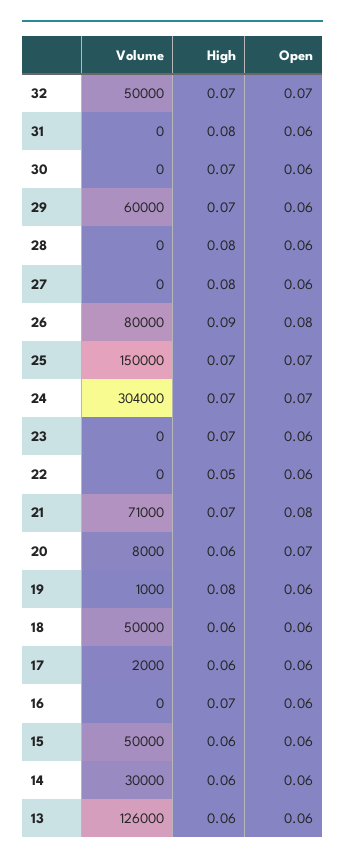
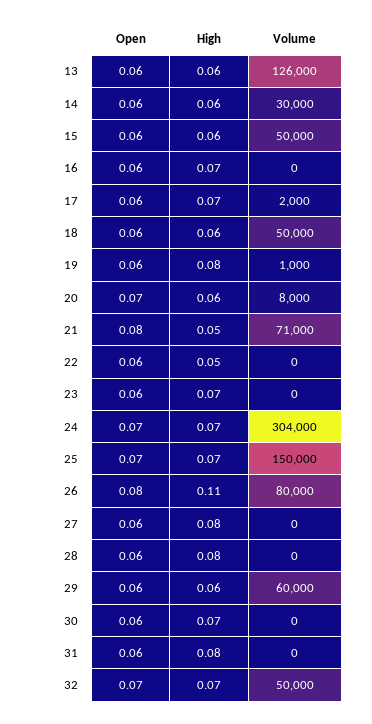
High, 29: 0.07 -> 0.06
High, 26: 0.09 -> 0.11
High, 21: 0.07 -> 0.05
High, 17: 0.06 -> 0.07

